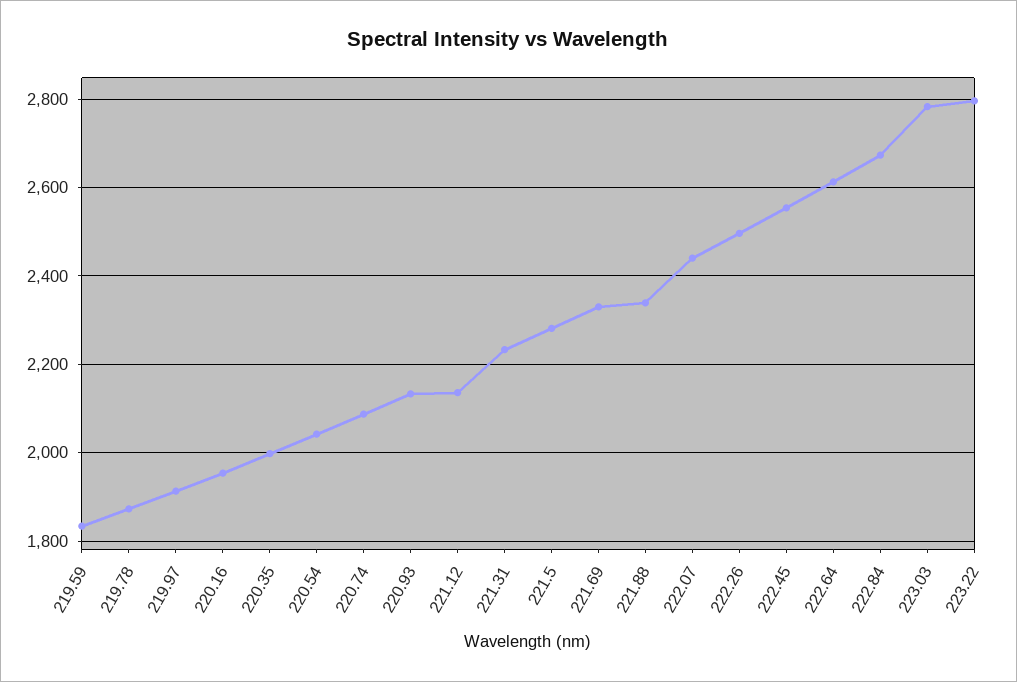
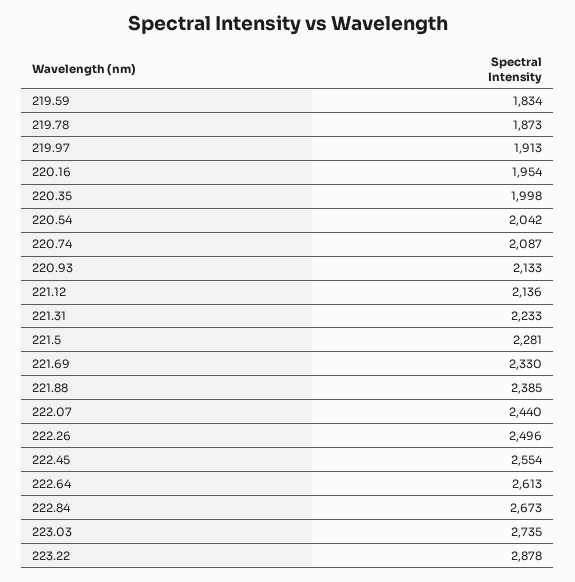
221.88: 2340 -> 2385
223.03: 2780 -> 2735
223.22: 2800 -> 2878

